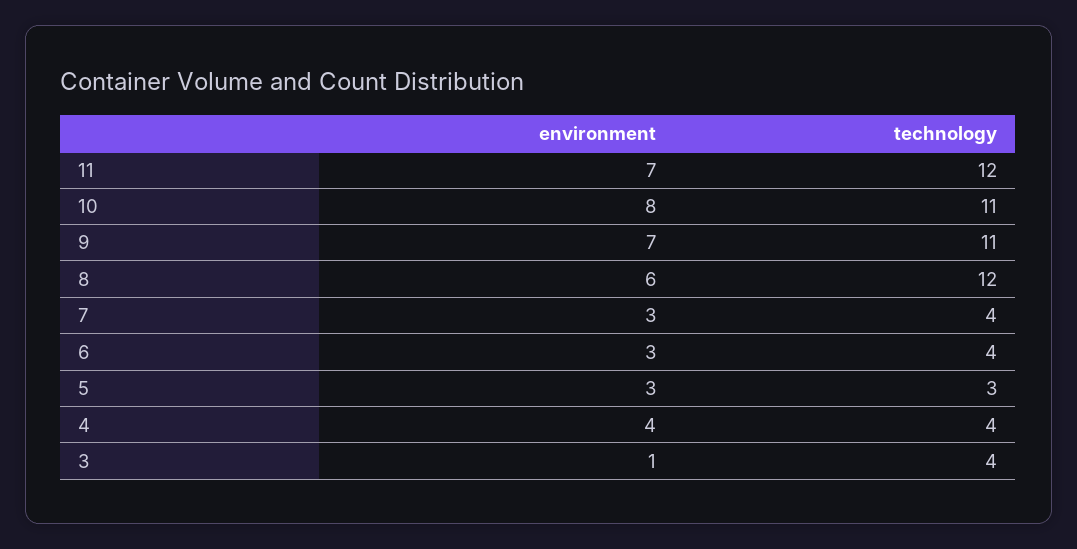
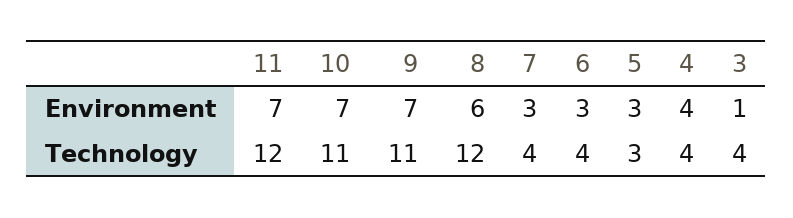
environment, 10: 8 -> 7

